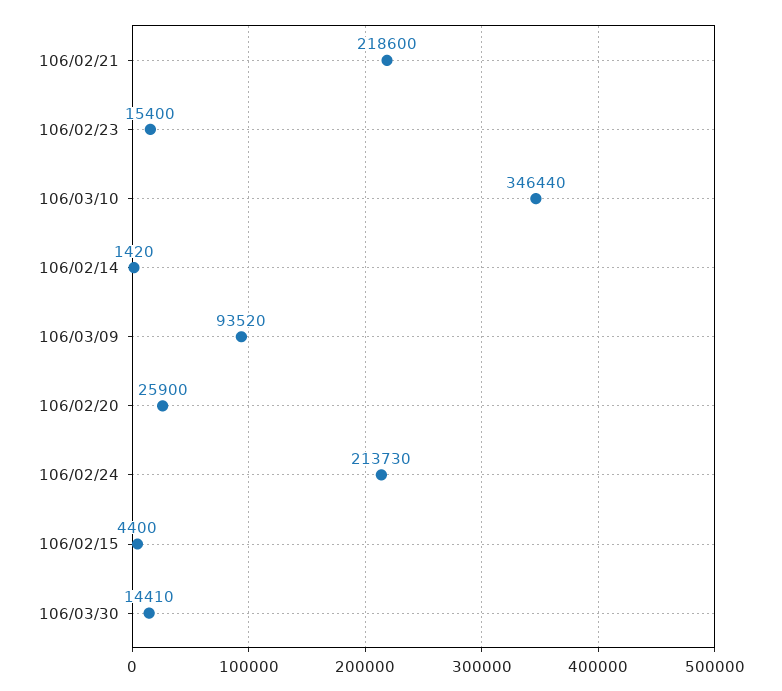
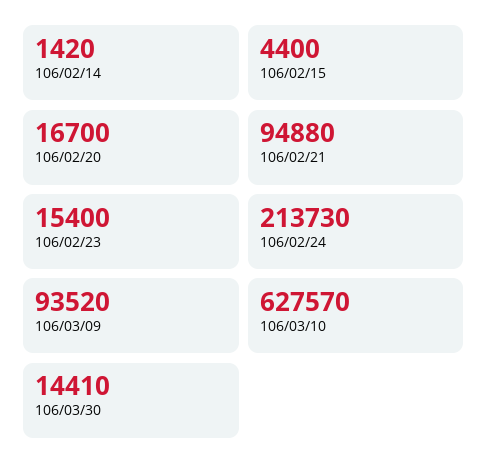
106/02/21: 218600 -> 94880
106/03/10: 346440 -> 627570
106/02/20: 25900 -> 16700

